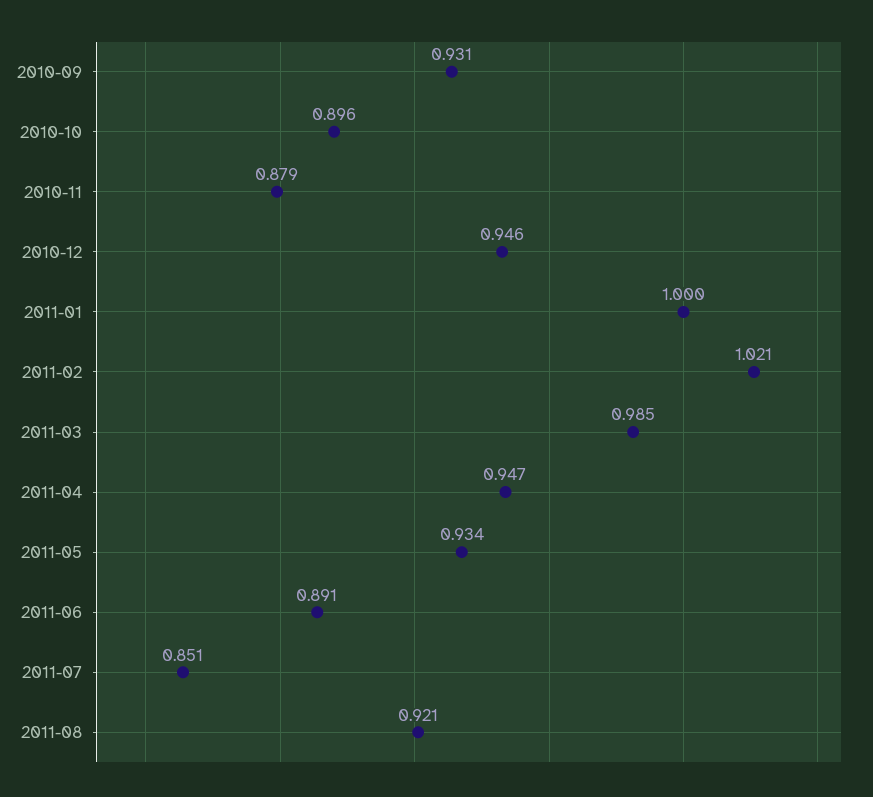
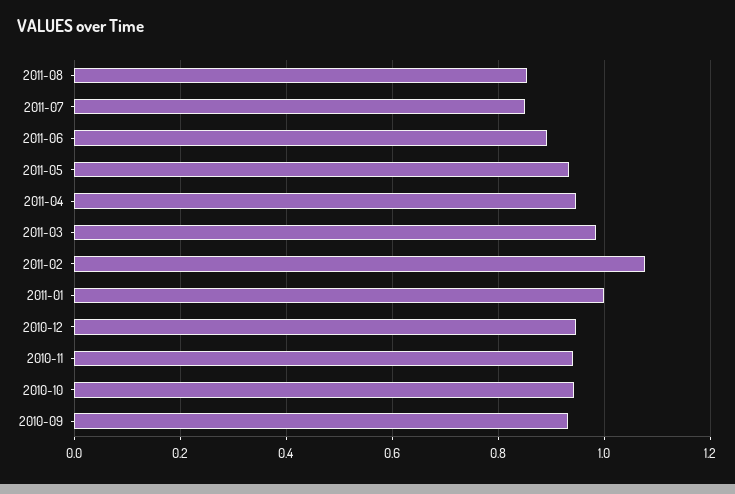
2010-10: 0.896 -> 0.94
2010-11: 0.879 -> 0.94
2011-02: 1.021 -> 1.08
2011-08: 0.921 -> 0.86

